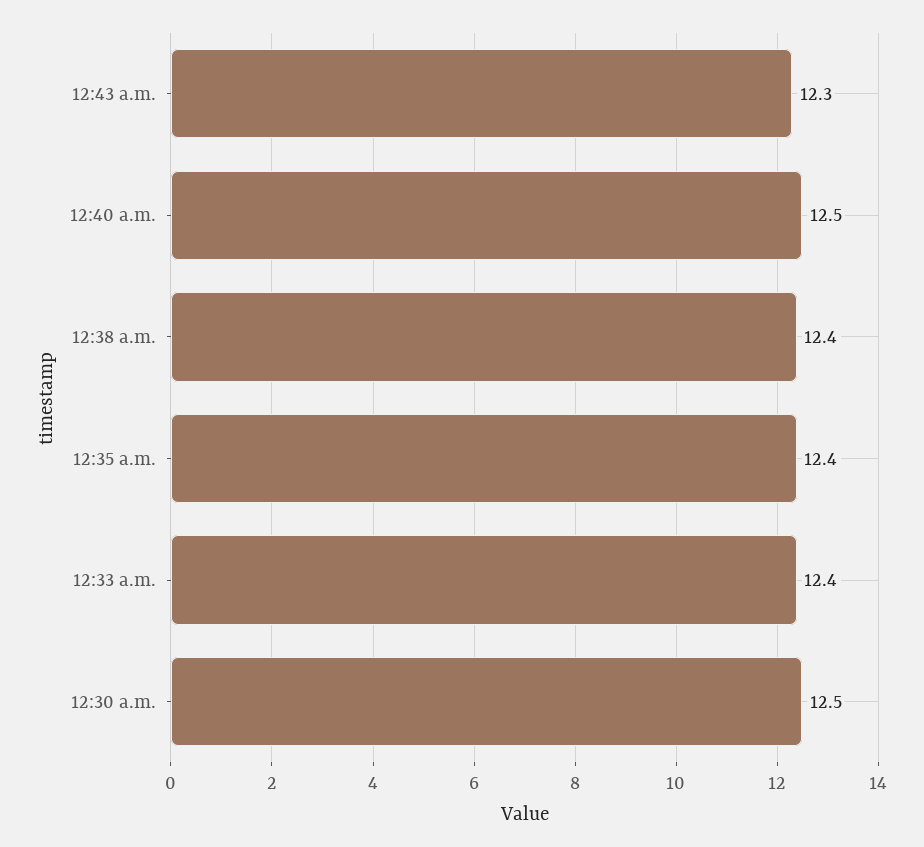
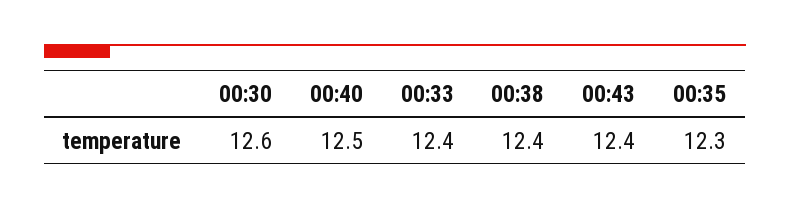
12:43 a.m.: 12.3 -> 12.4
12:35 a.m.: 12.4 -> 12.3
12:30 a.m.: 12.5 -> 12.6

